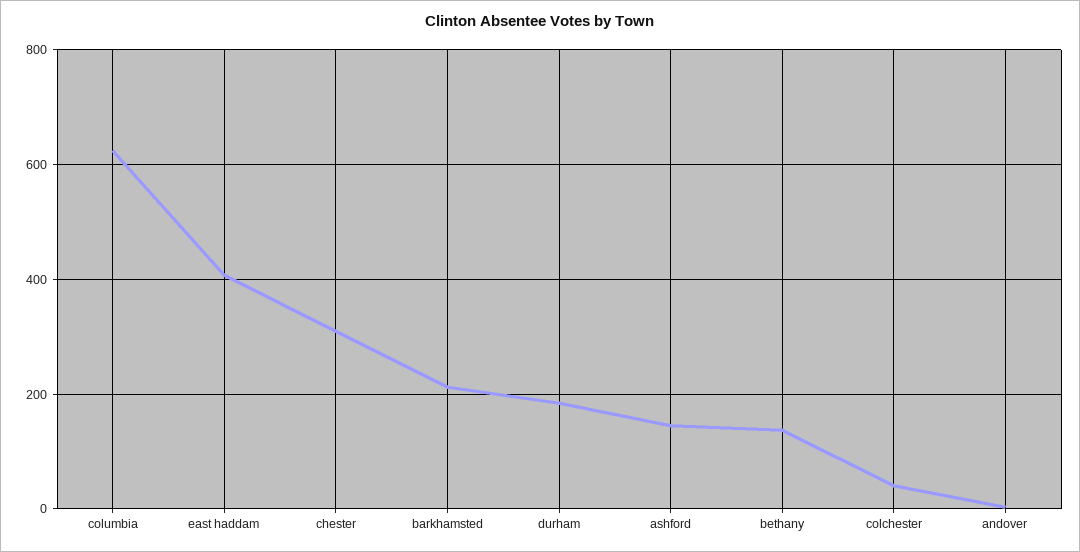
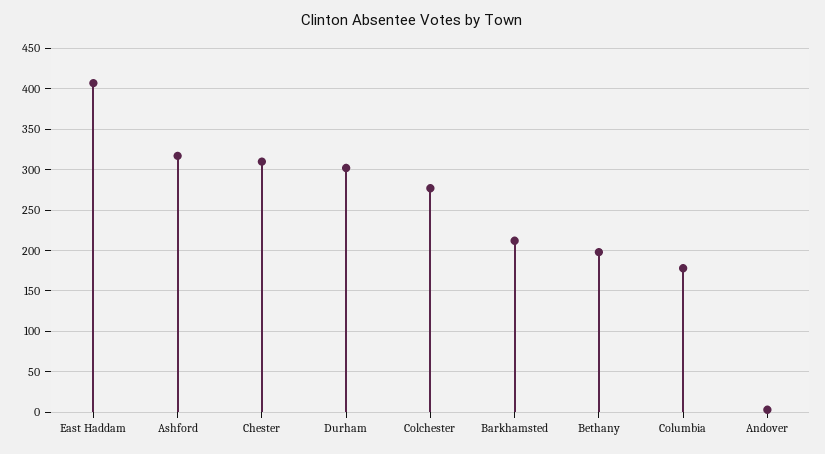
columbia: 620 -> 180
durham: 180 -> 300
ashford: 140 -> 320
bethany: 140 -> 200
colchester: 40 -> 280

